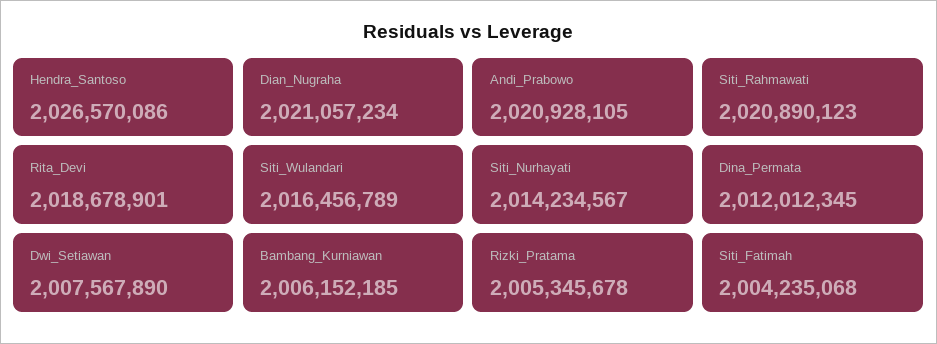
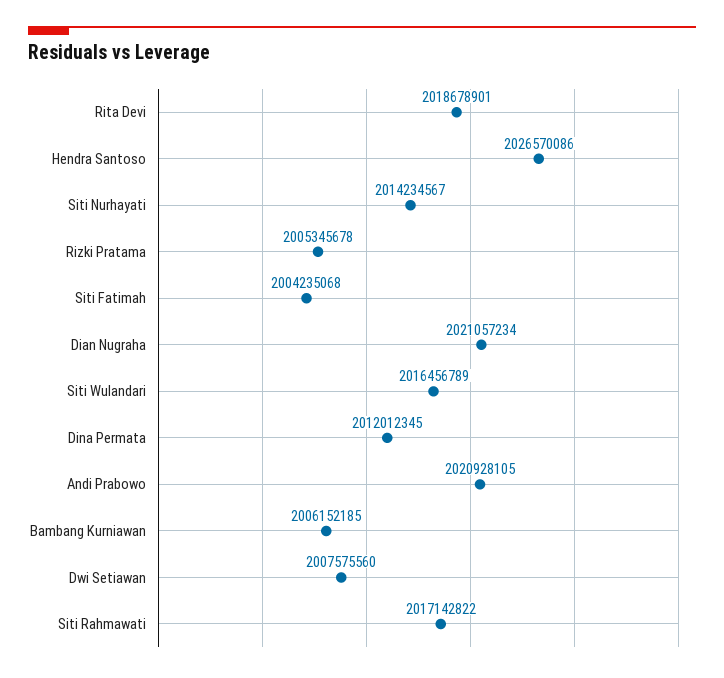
Siti_Rahmawati: 2020890123 -> 2017142822
Dwi_Setiawan: 2007567890 -> 2007575560

